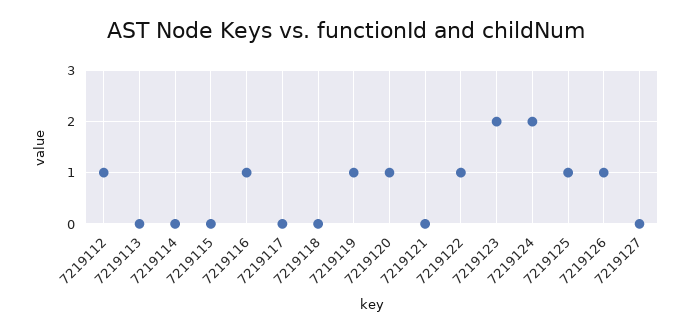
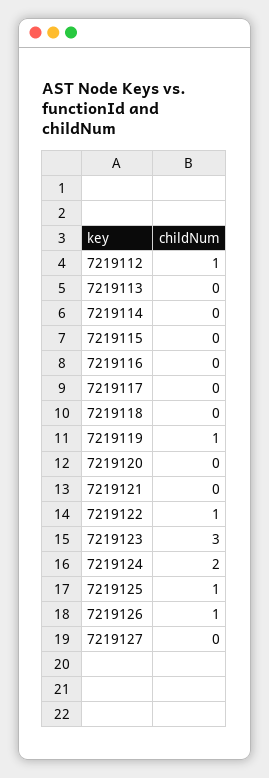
7219116: 1 -> 0
7219120: 1 -> 0
7219123: 2 -> 3

